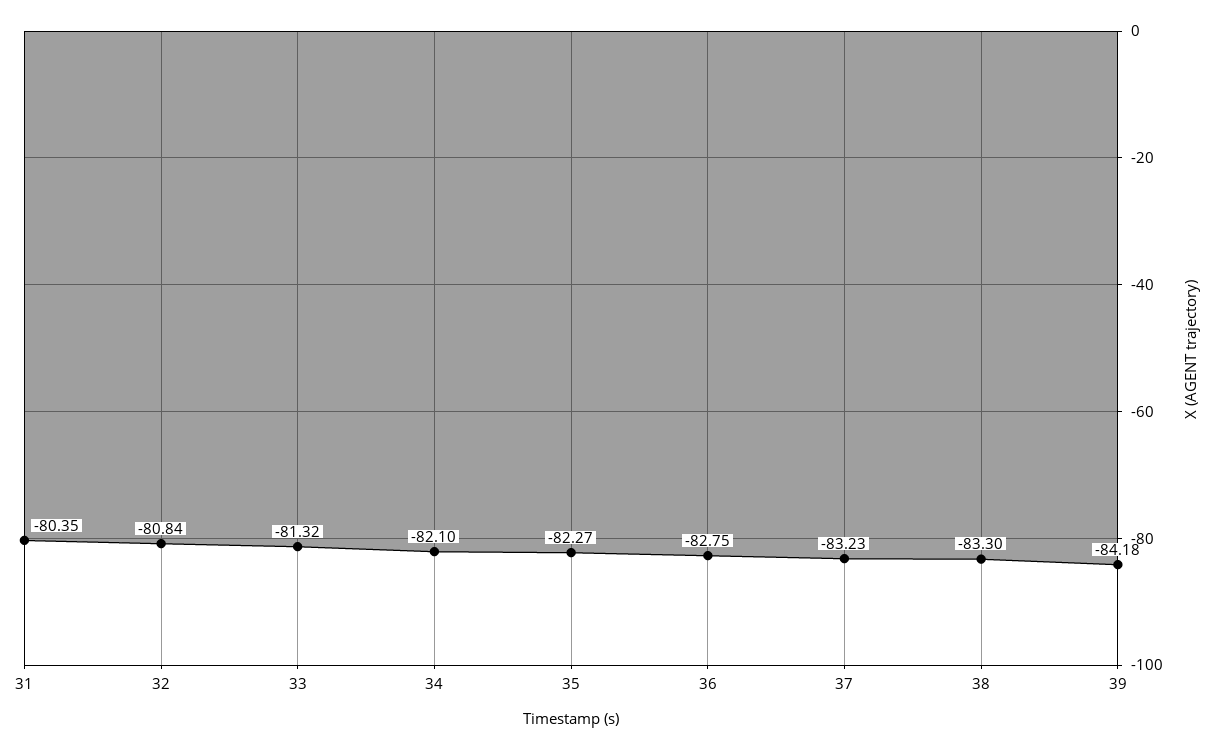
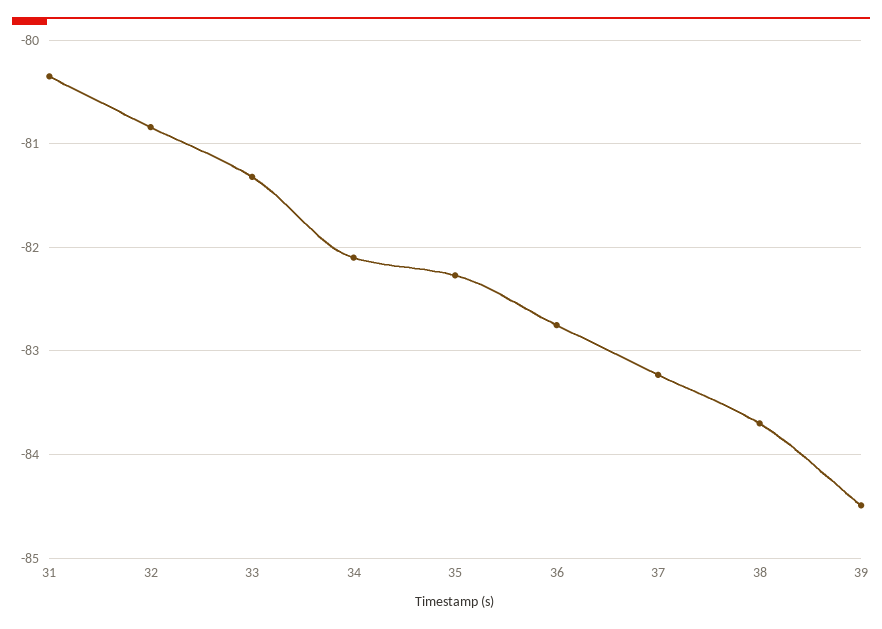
38: -83.3 -> -83.7
39: -84.18 -> -84.5

